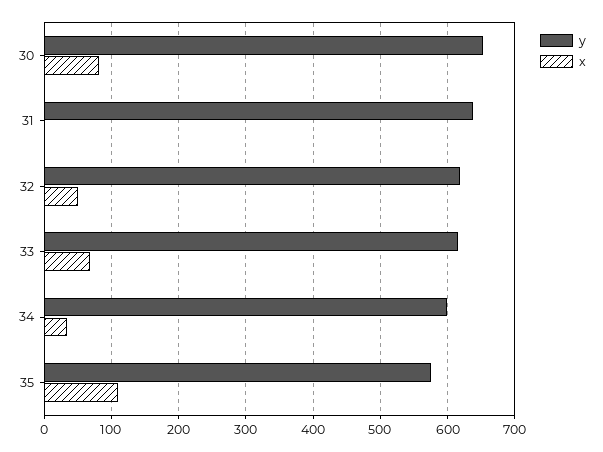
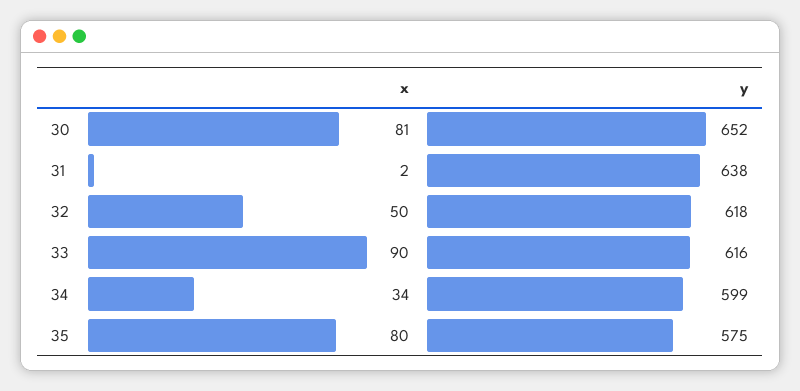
x, 33: 70 -> 90
x, 35: 110 -> 80

